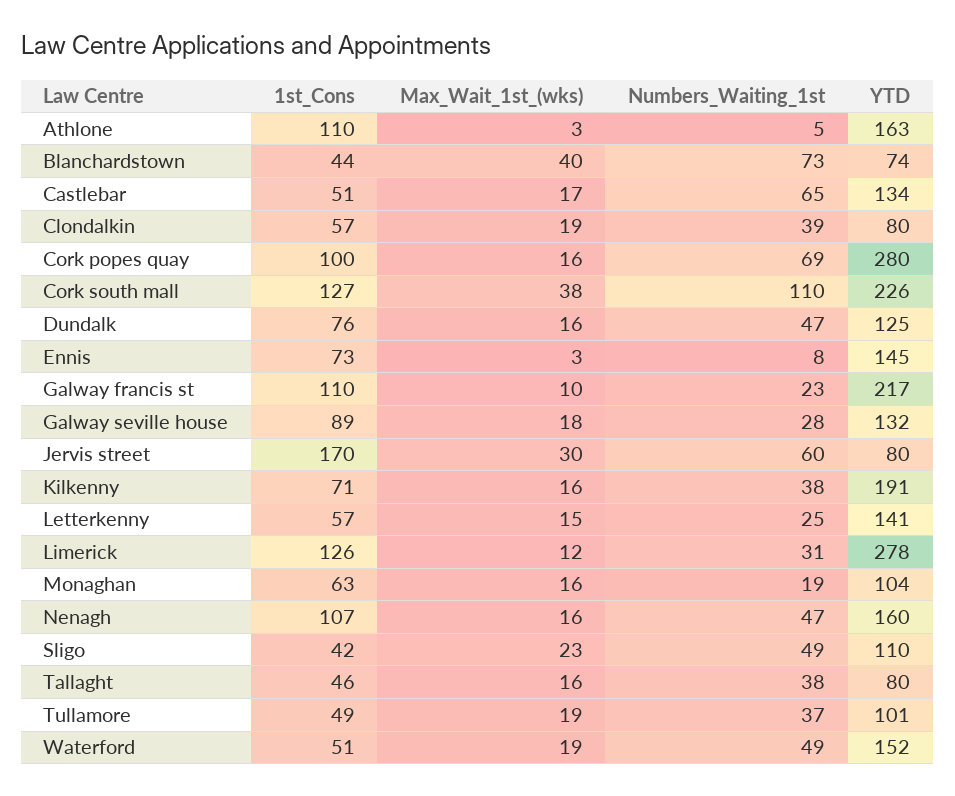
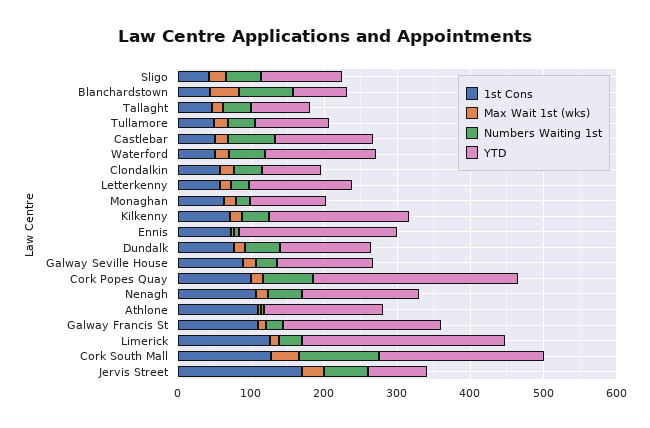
YTD, Ennis: 145 -> 220

